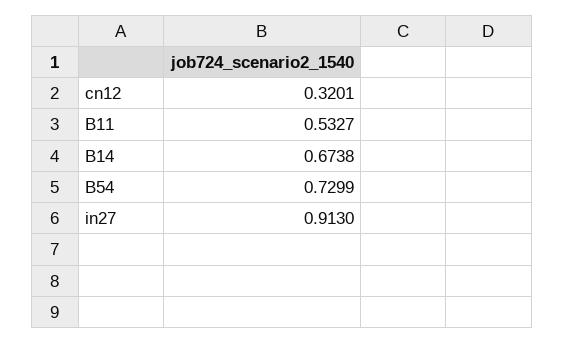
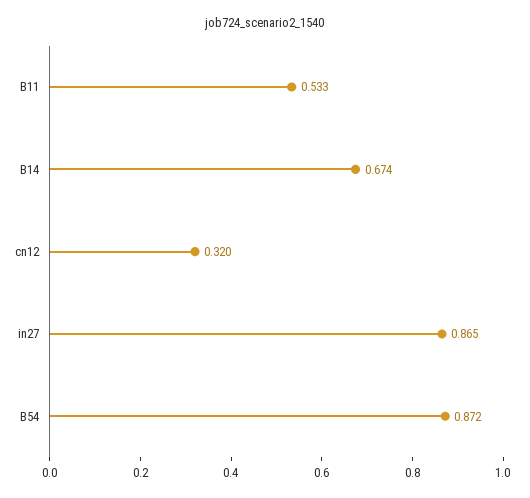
B54: 0.7299 -> 0.872
in27: 0.913 -> 0.865

